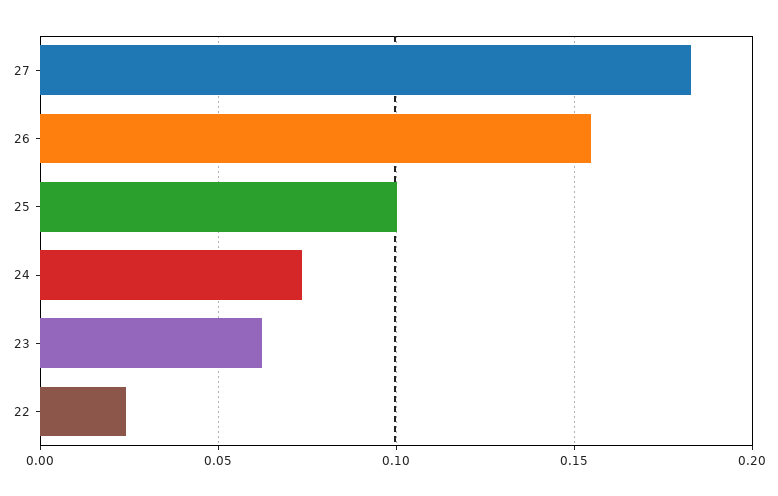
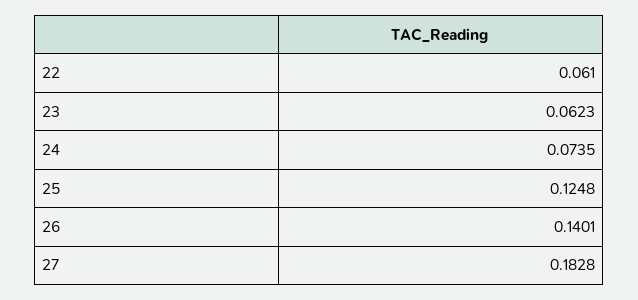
26: 0.155 -> 0.1401
25: 0.1 -> 0.1248
22: 0.025 -> 0.061

